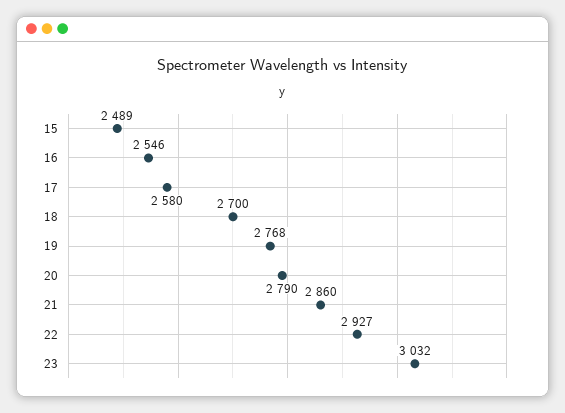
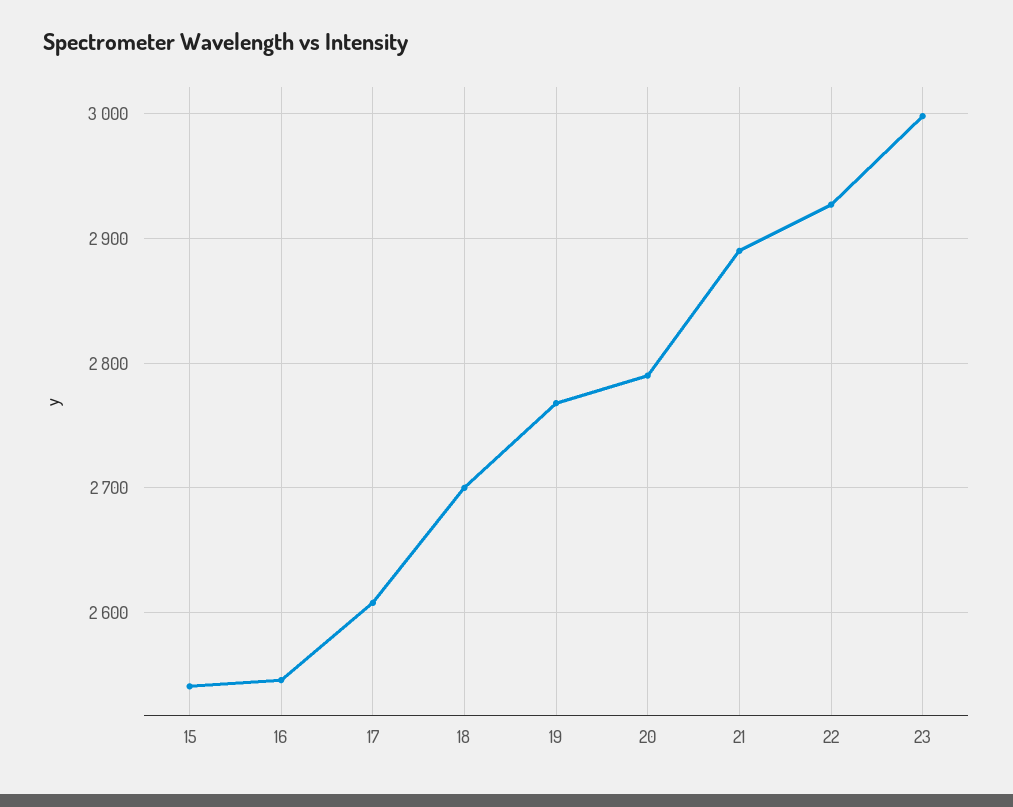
15: 2489 -> 2540
17: 2580 -> 2610
21: 2860 -> 2890
23: 3032 -> 3000

